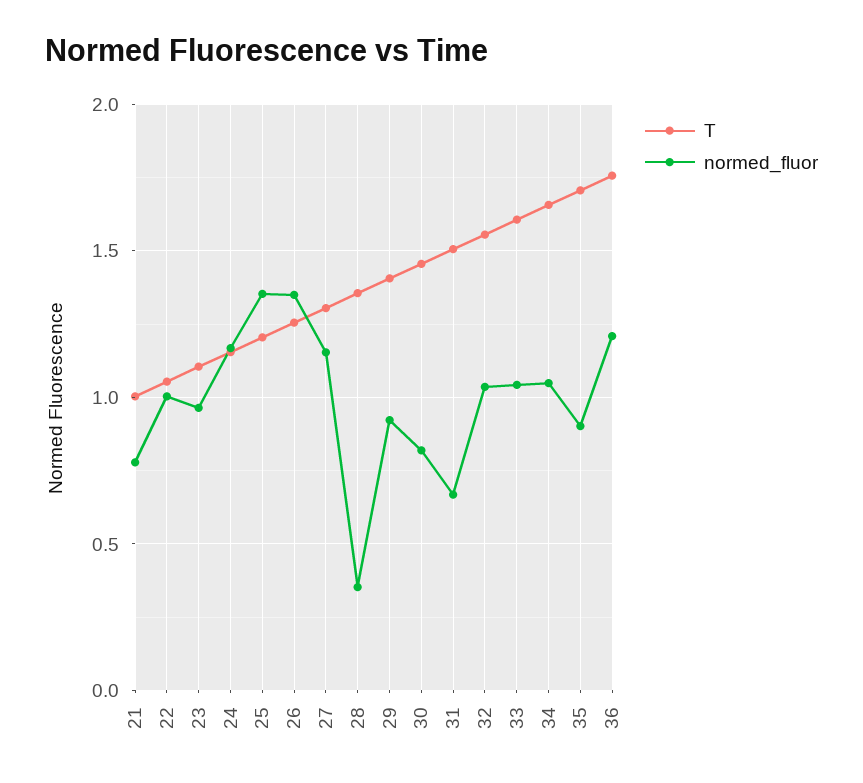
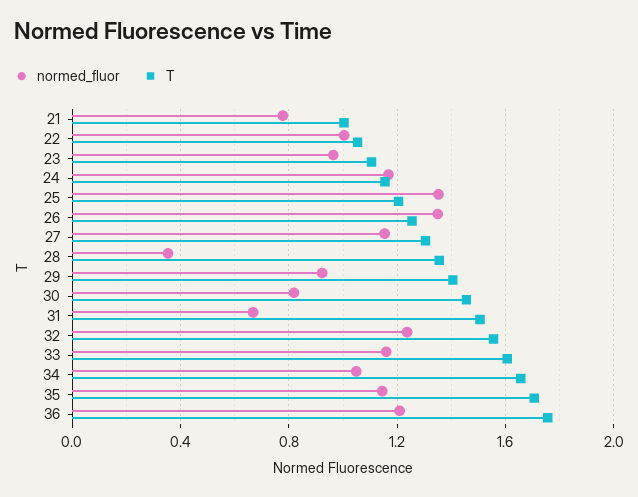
normed_fluor, 32: 1.05 -> 1.25
normed_fluor, 33: 1.05 -> 1.15
normed_fluor, 35: 0.9 -> 1.15

